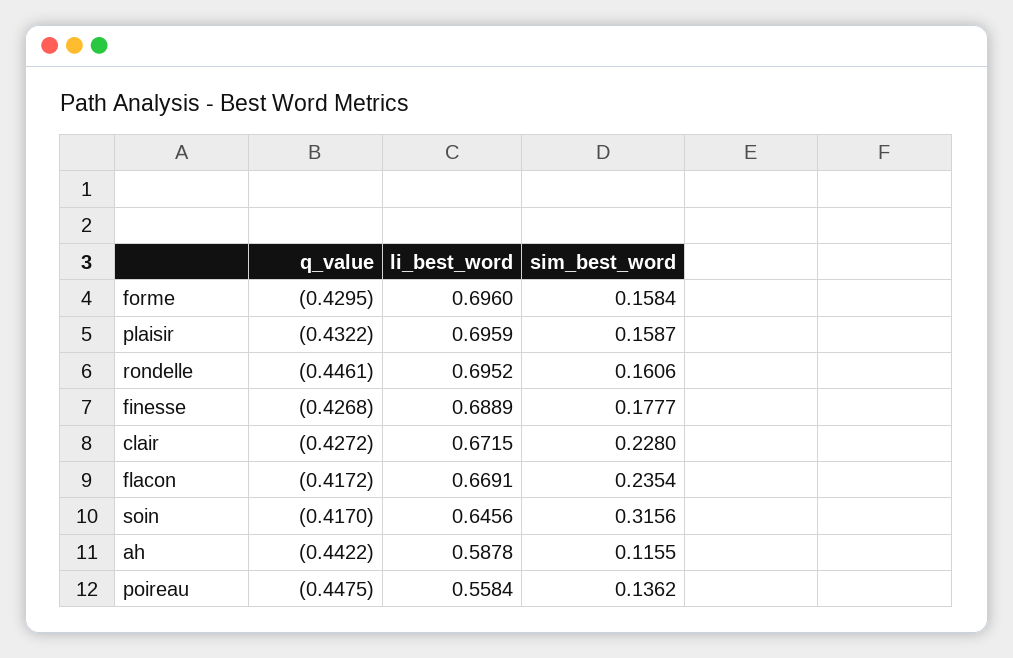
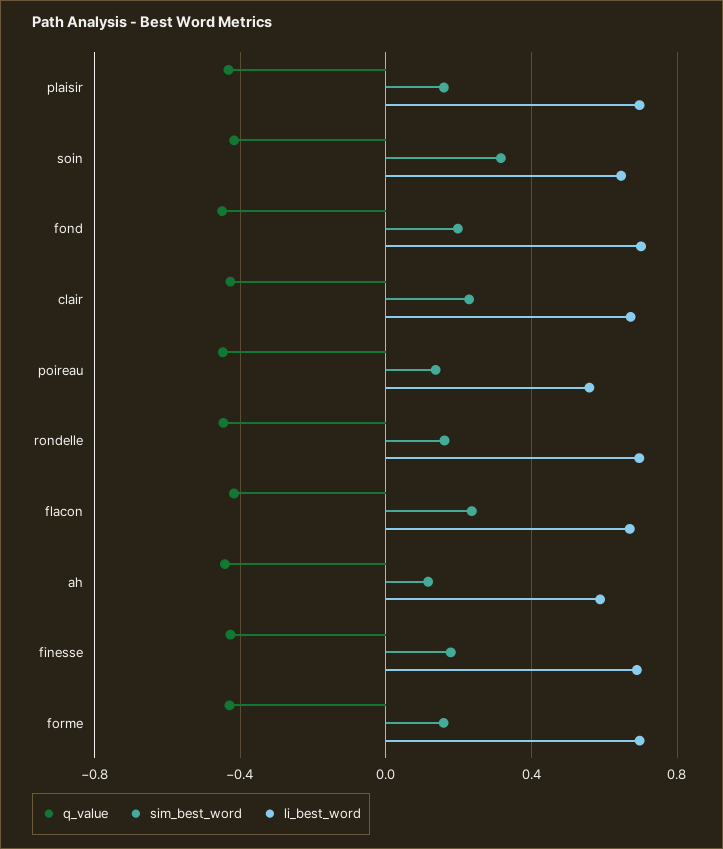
q_value, fond: none -> -0.45
sim_best_word, fond: none -> 0.2
li_best_word, fond: none -> 0.7

